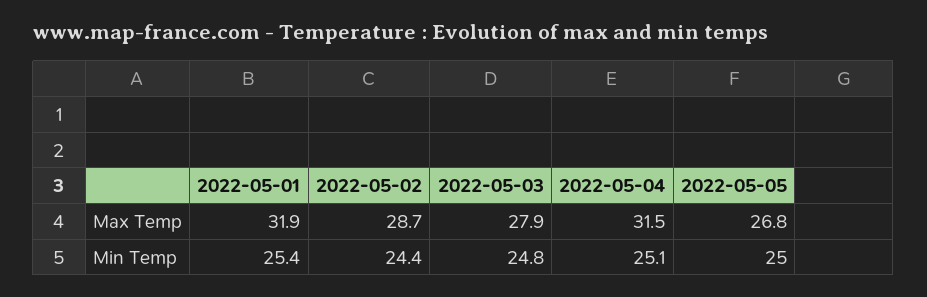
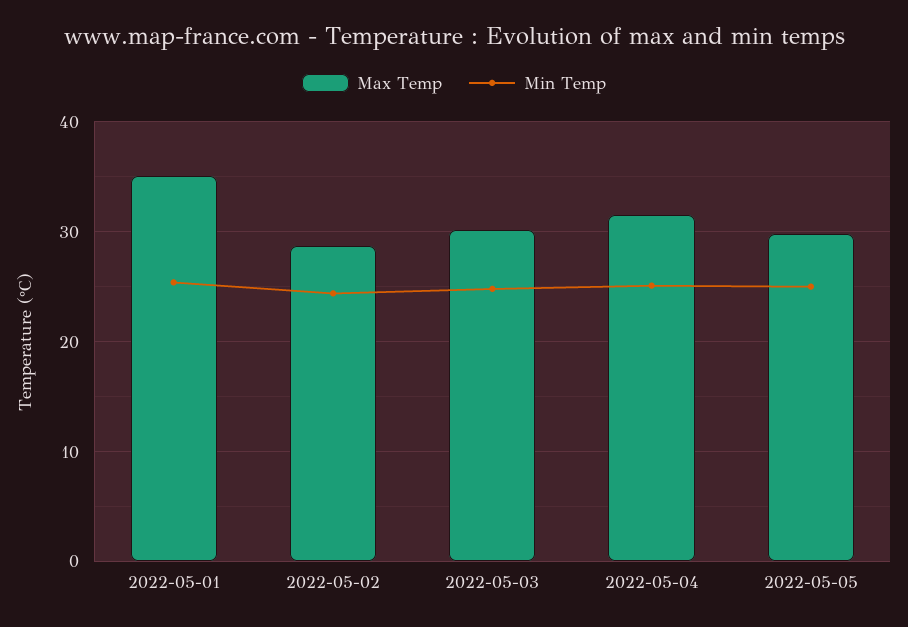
Max Temp, 2022-05-01: 31.9 -> 35
Max Temp, 2022-05-03: 27.9 -> 30
Max Temp, 2022-05-05: 26.8 -> 30

